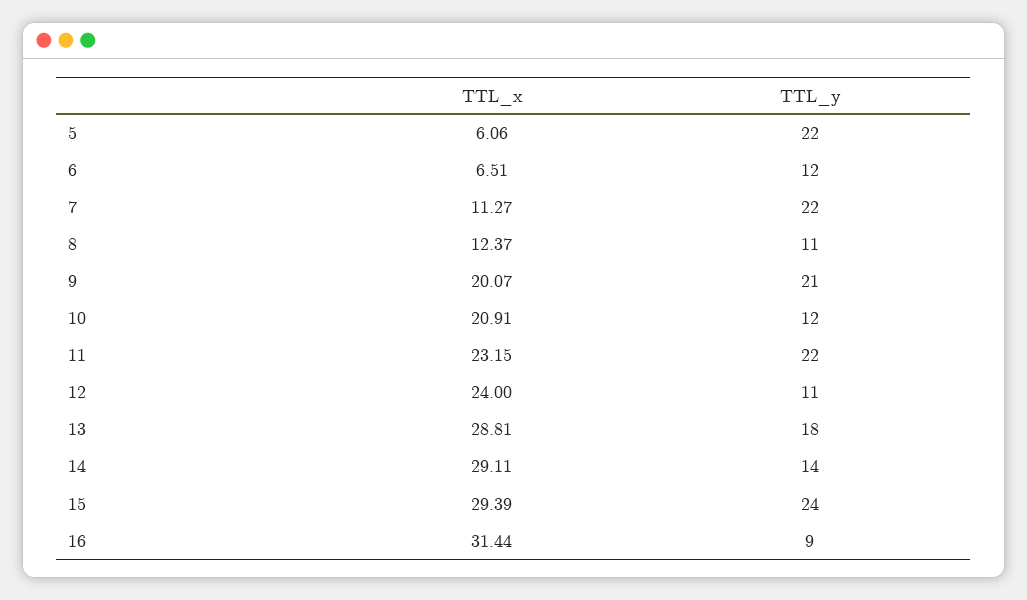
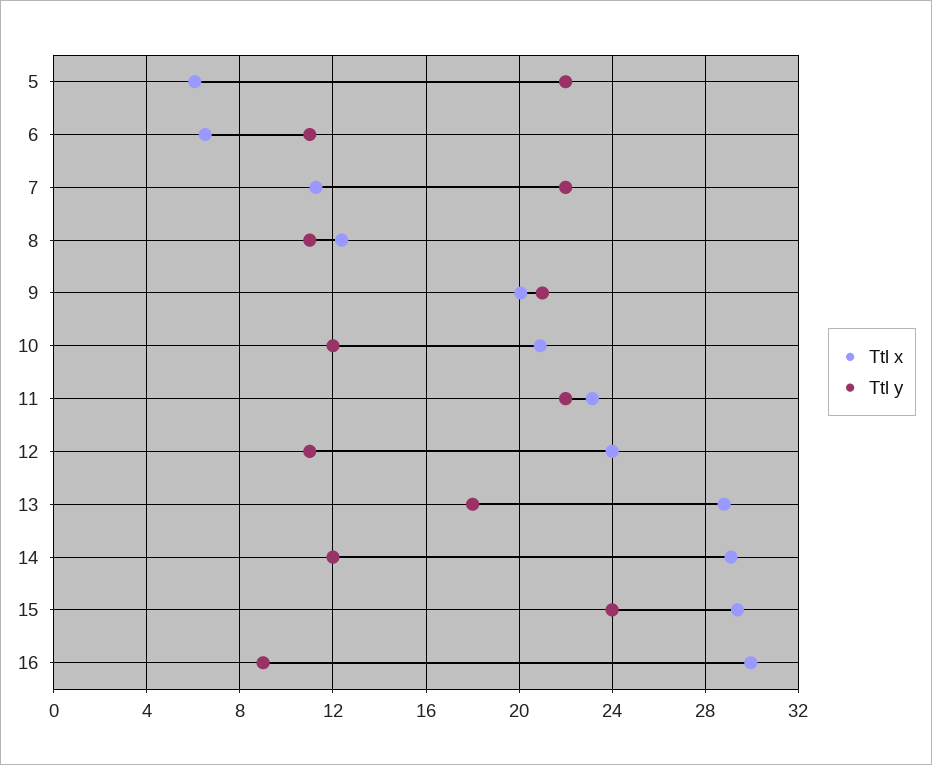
TTL_y, 6: 12 -> 11
TTL_y, 14: 14 -> 12
TTL_x, 16: 31.44 -> 30

